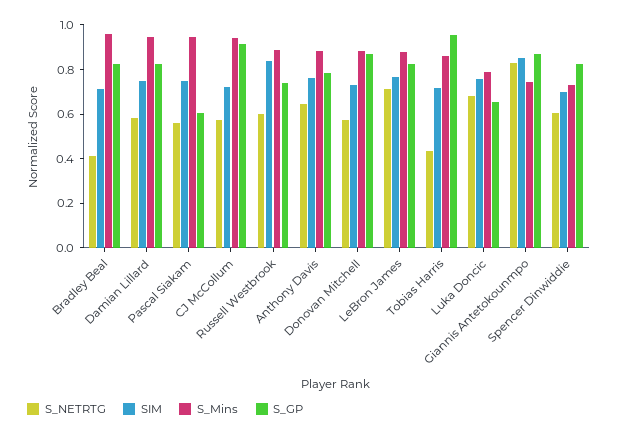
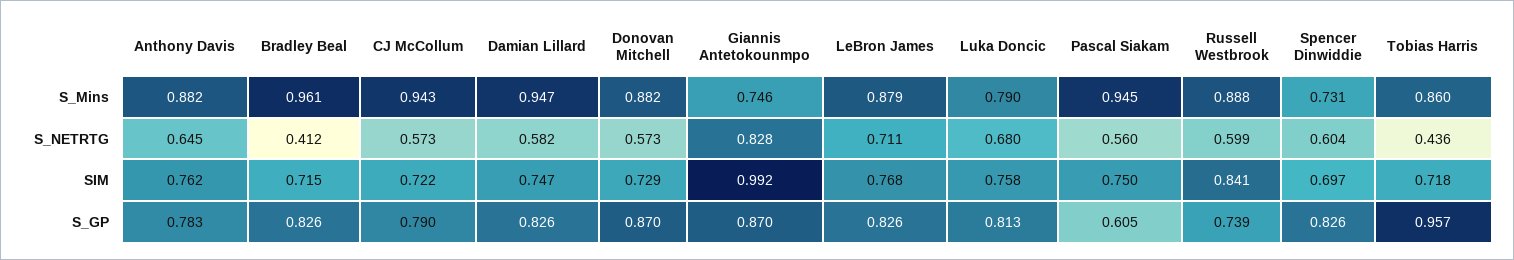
S_GP, CJ McCollum: 0.9 -> 0.79
S_GP, Luka Doncic: 0.65 -> 0.813
SIM, Giannis Antetokounmpo: 0.85 -> 0.992

